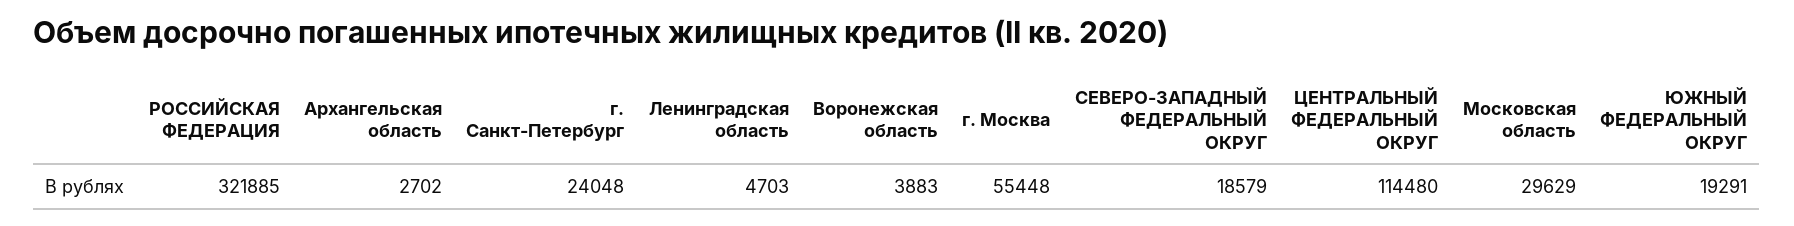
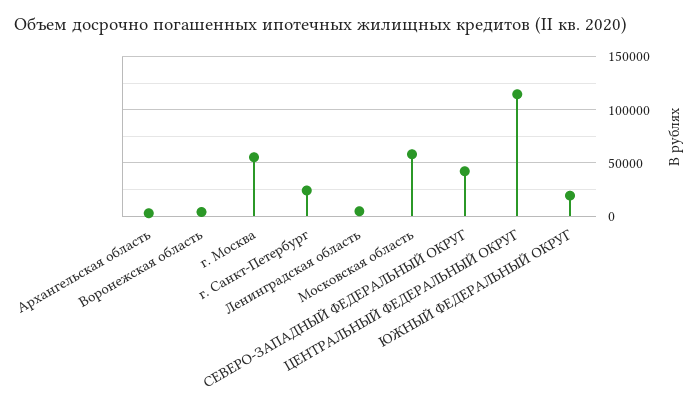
РОССИЙСКАЯ ФЕДЕРАЦИЯ: 321885 -> none
СЕВЕРО-ЗАПАДНЫЙ ФЕДЕРАЛЬНЫЙ ОКРУГ: 18579 -> 40000
Московская область: 29629 -> 60000

